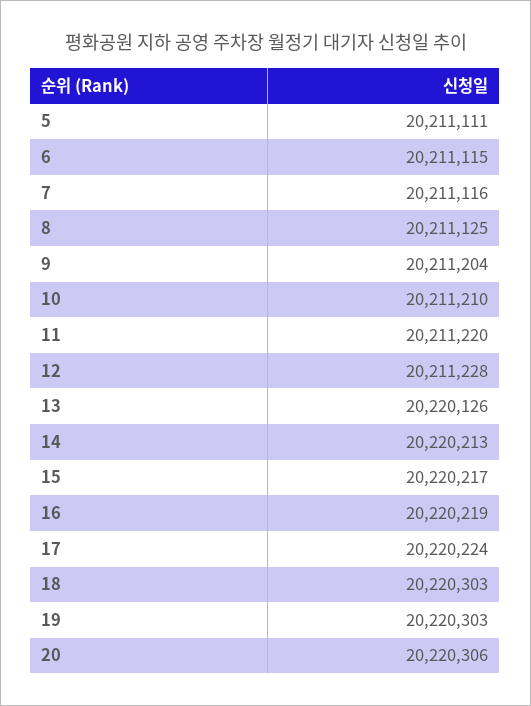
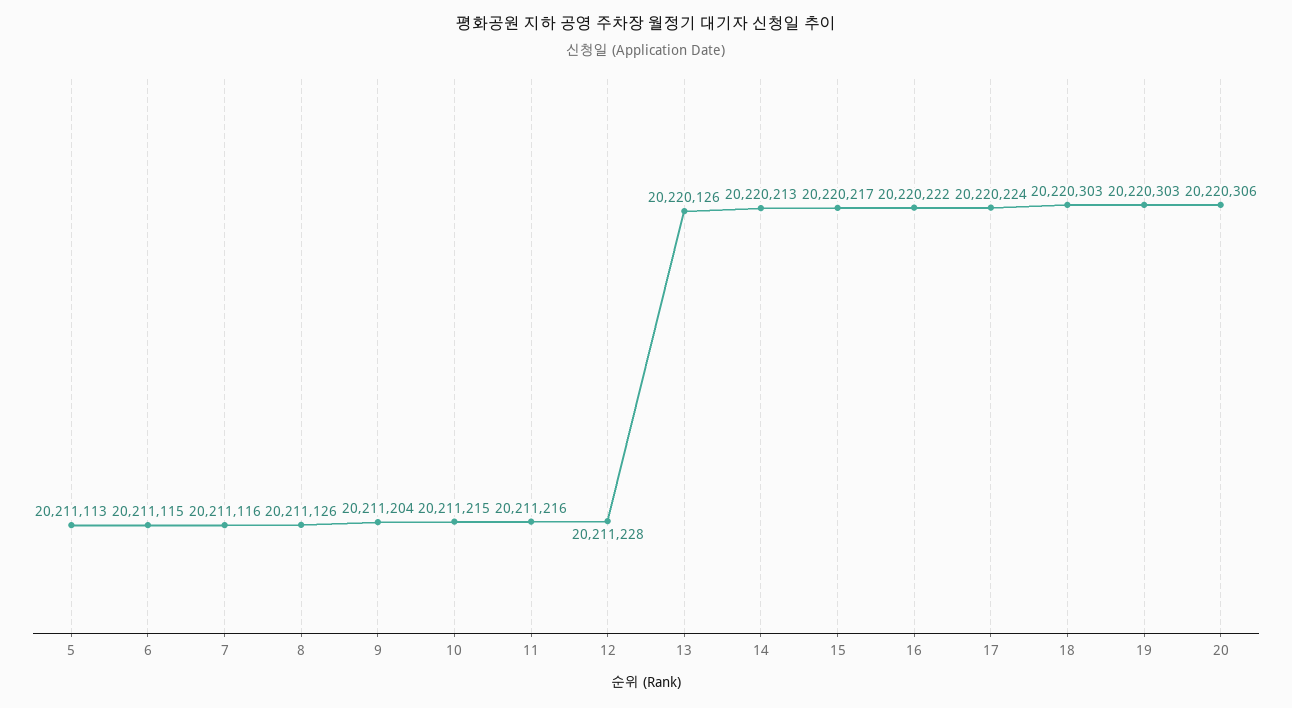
5: 20211111 -> 20211113
8: 20211125 -> 20211126
10: 20211210 -> 20211215
11: 20211220 -> 20211216
16: 20220219 -> 20220222

